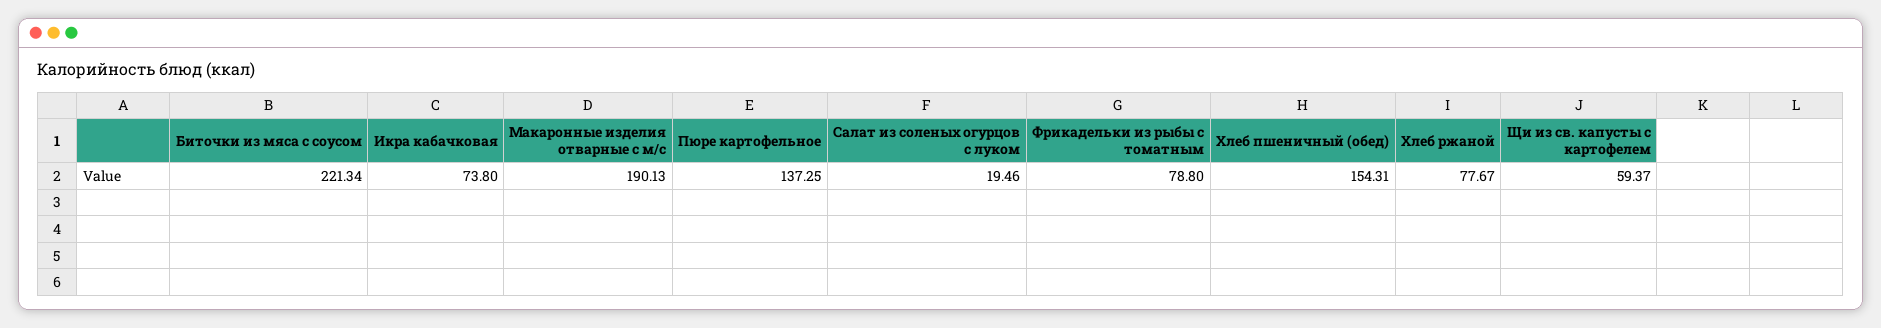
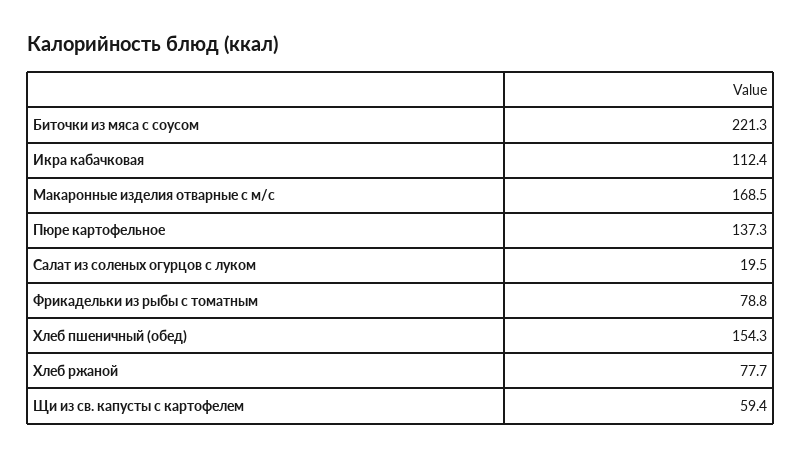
Икра кабачковая: 73.8 -> 112.4
Макаронные изделия отварные с м/с: 190.13 -> 168.5

